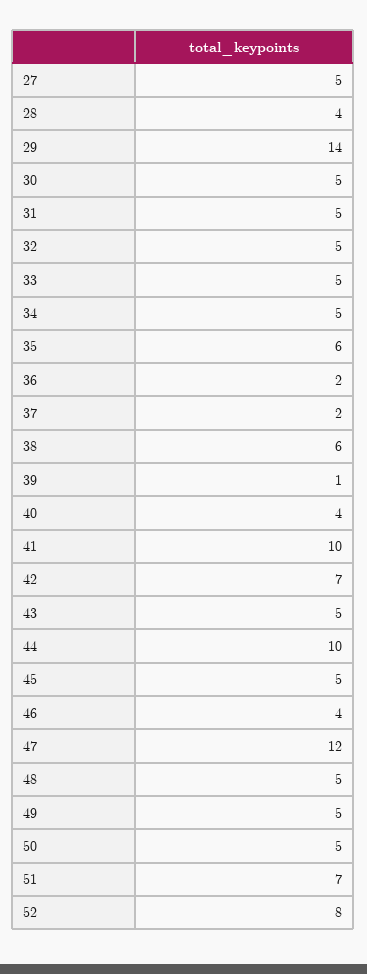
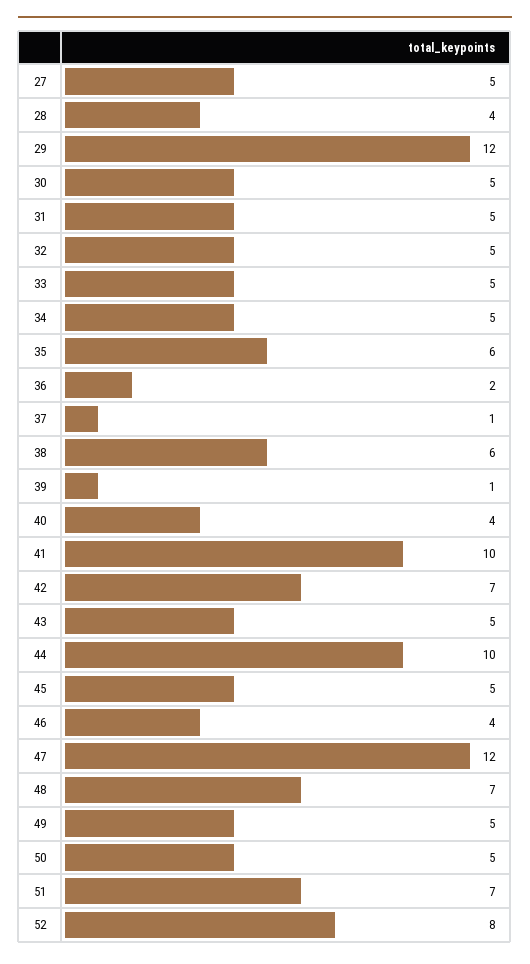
29: 14 -> 12
37: 2 -> 1
48: 5 -> 7

